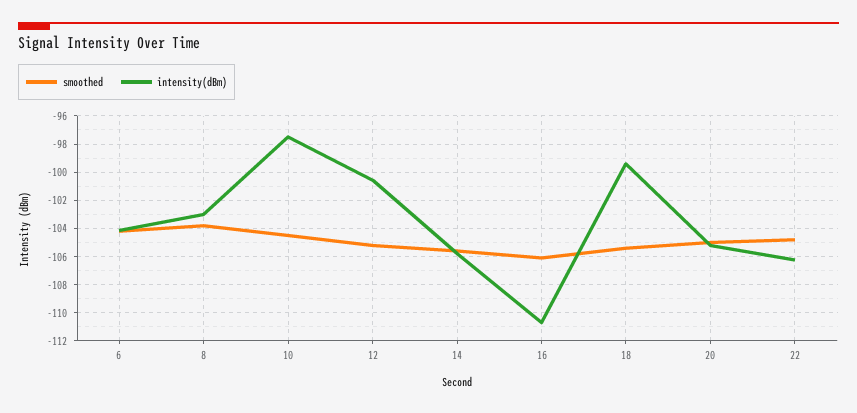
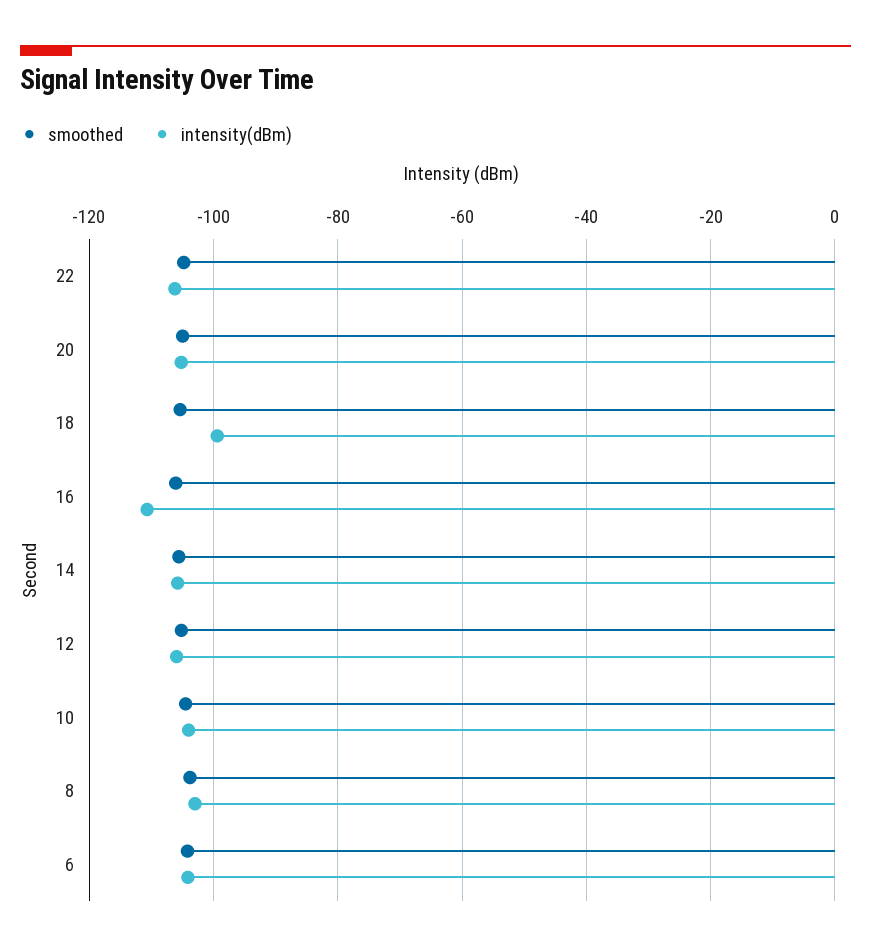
intensity(dBm), 10: -97.5 -> -104
intensity(dBm), 12: -100.5 -> -106

